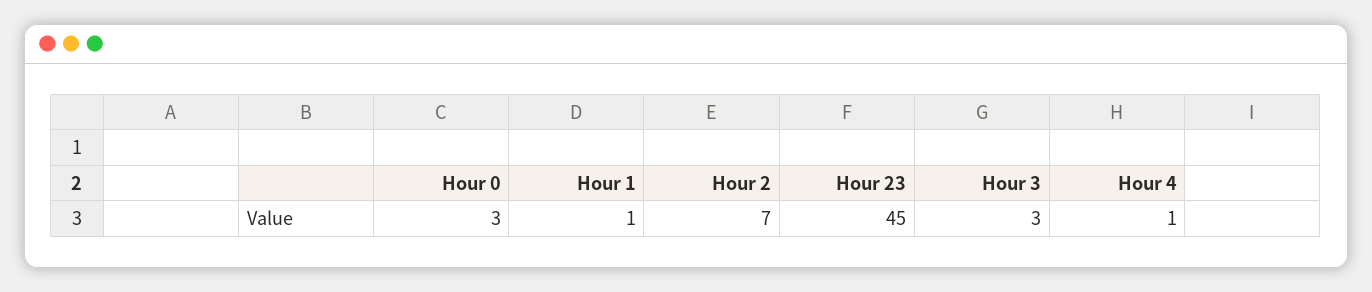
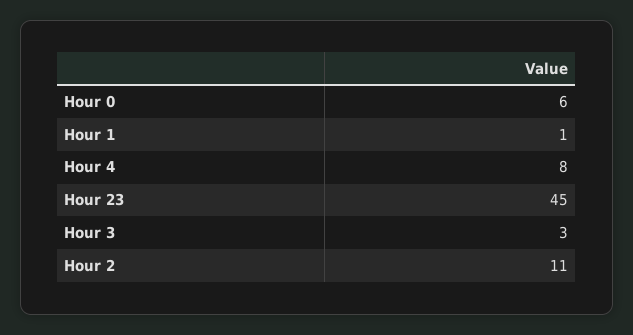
Hour 0: 3 -> 6
Hour 2: 7 -> 11
Hour 4: 1 -> 8

